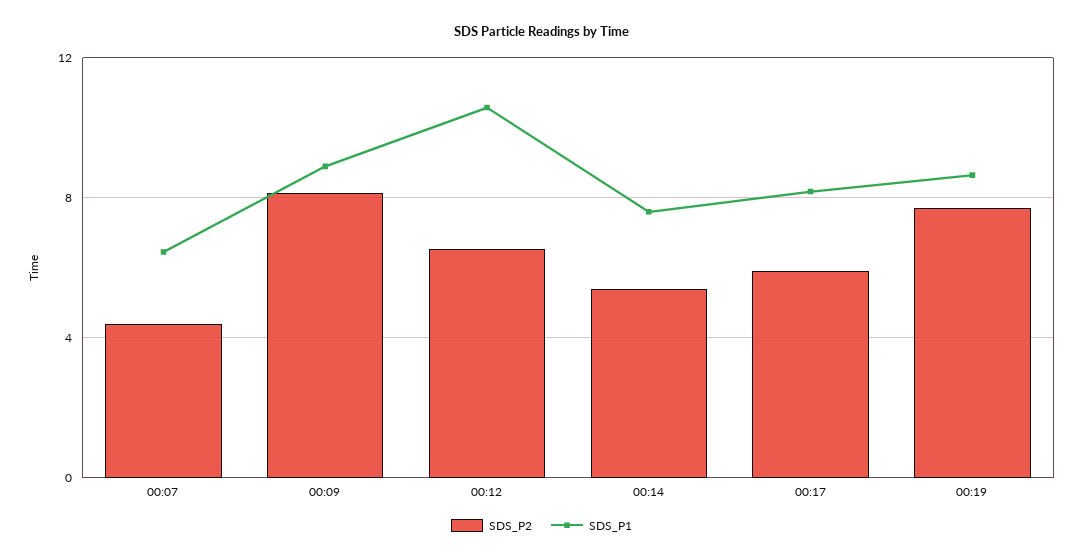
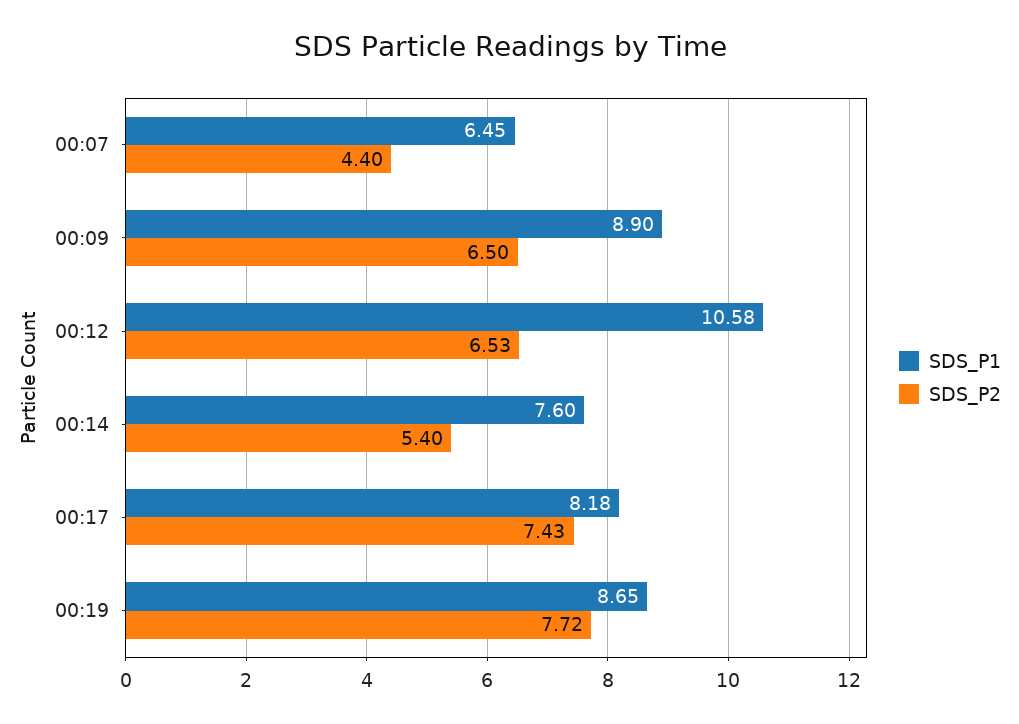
SDS_P2, 00:09: 8 -> 6.5
SDS_P2, 00:17: 6 -> 7.43

